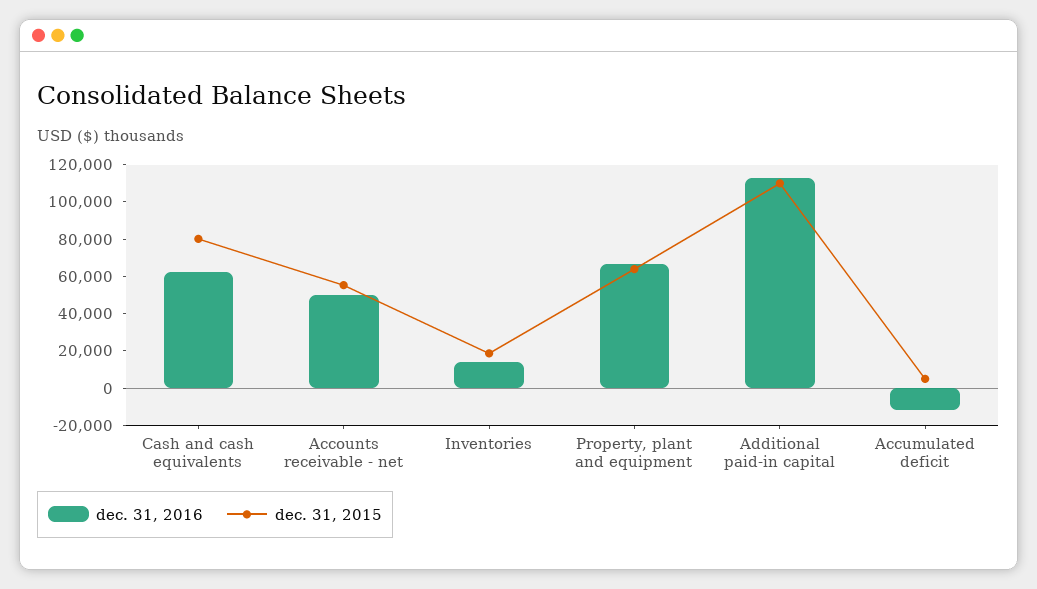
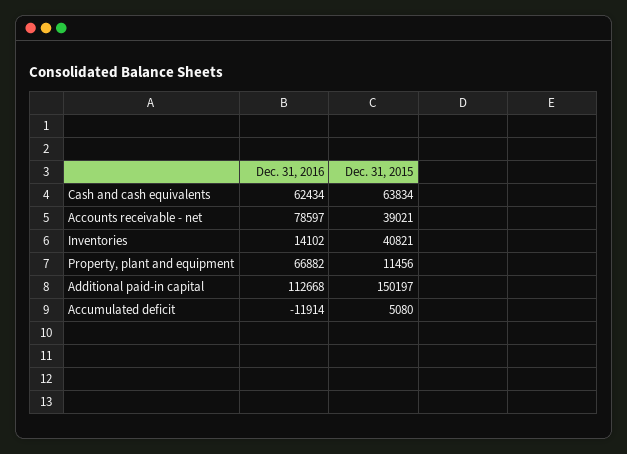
dec. 31, 2015, Cash and cash equivalents: 80000 -> 63834
dec. 31, 2016, Accounts receivable - net: 50000 -> 78597
dec. 31, 2015, Accounts receivable - net: 55000 -> 39021
dec. 31, 2015, Inventories: 20000 -> 40821
dec. 31, 2015, Property, plant and equipment: 65000 -> 11456
dec. 31, 2015, Additional paid-in capital: 110000 -> 150197

